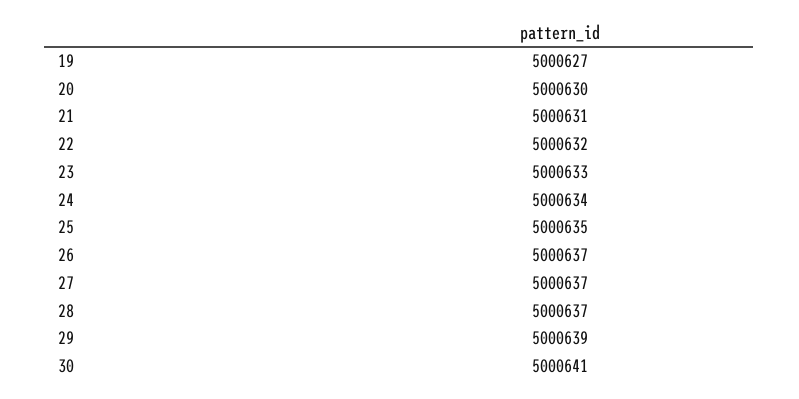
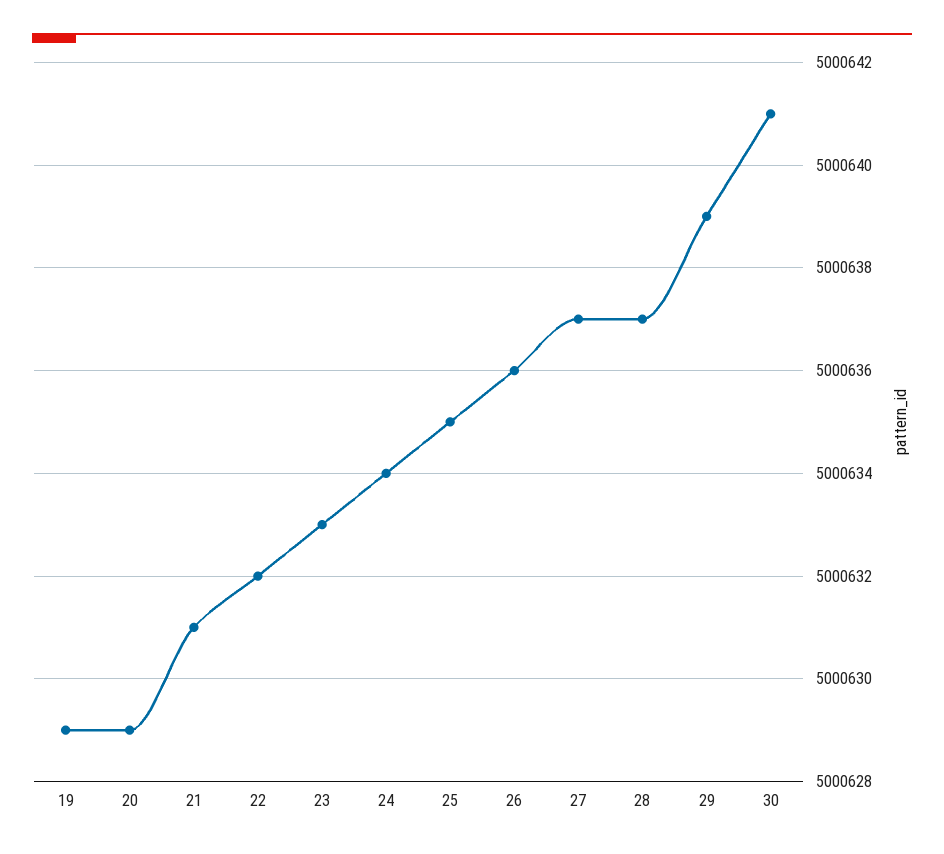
19: 5000627 -> 5000629
20: 5000630 -> 5000629
26: 5000637 -> 5000636

